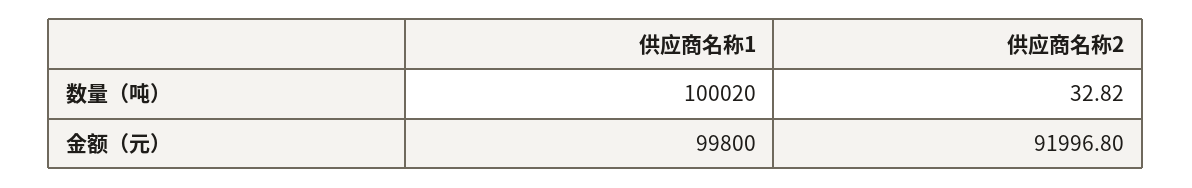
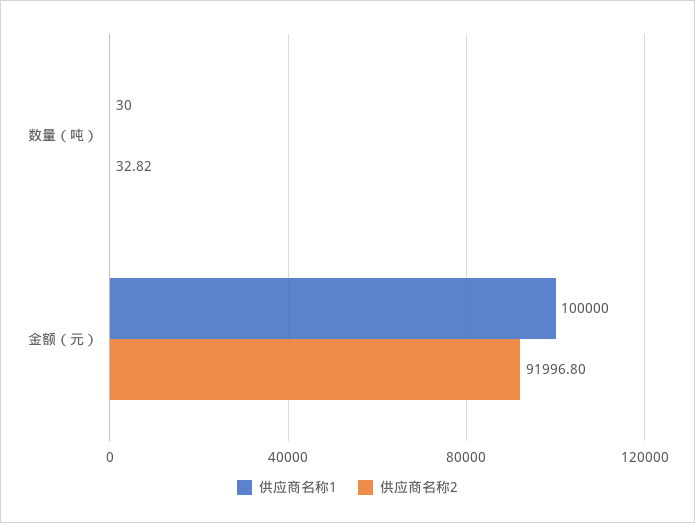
供应商名称1, 数量（吨）: 100020 -> 30
供应商名称1, 金额（元）: 99800 -> 100000

